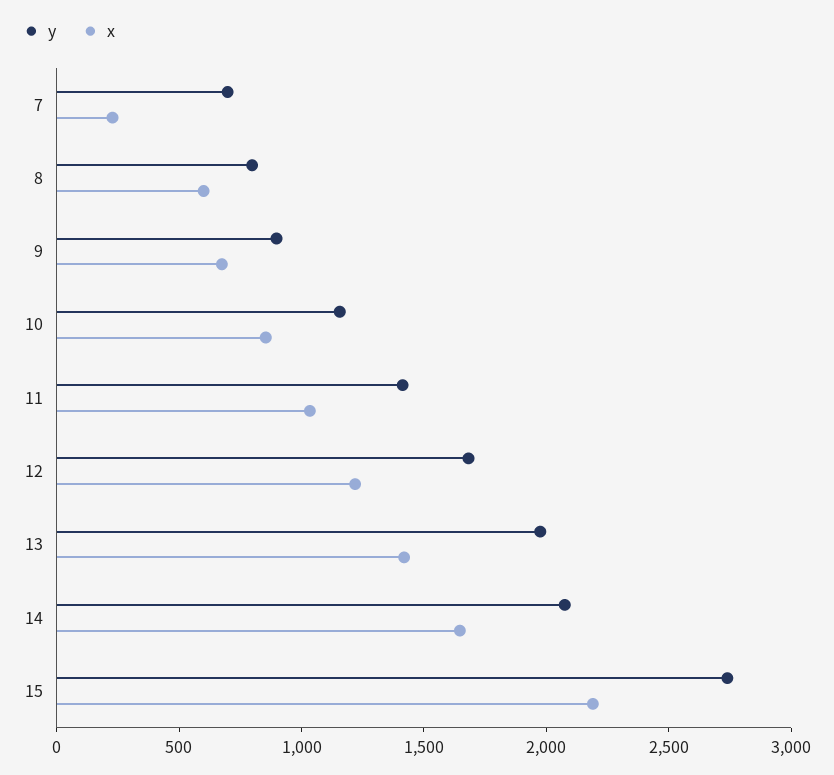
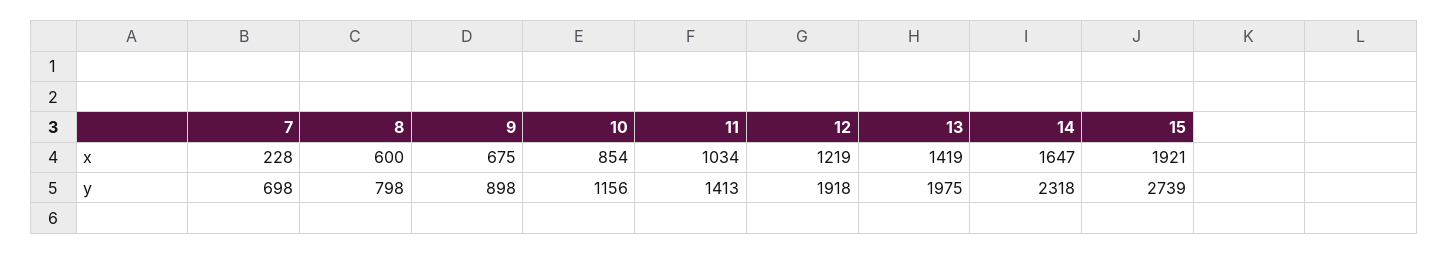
y, 12: 1700 -> 1918
y, 14: 2100 -> 2318
x, 15: 2200 -> 1921

